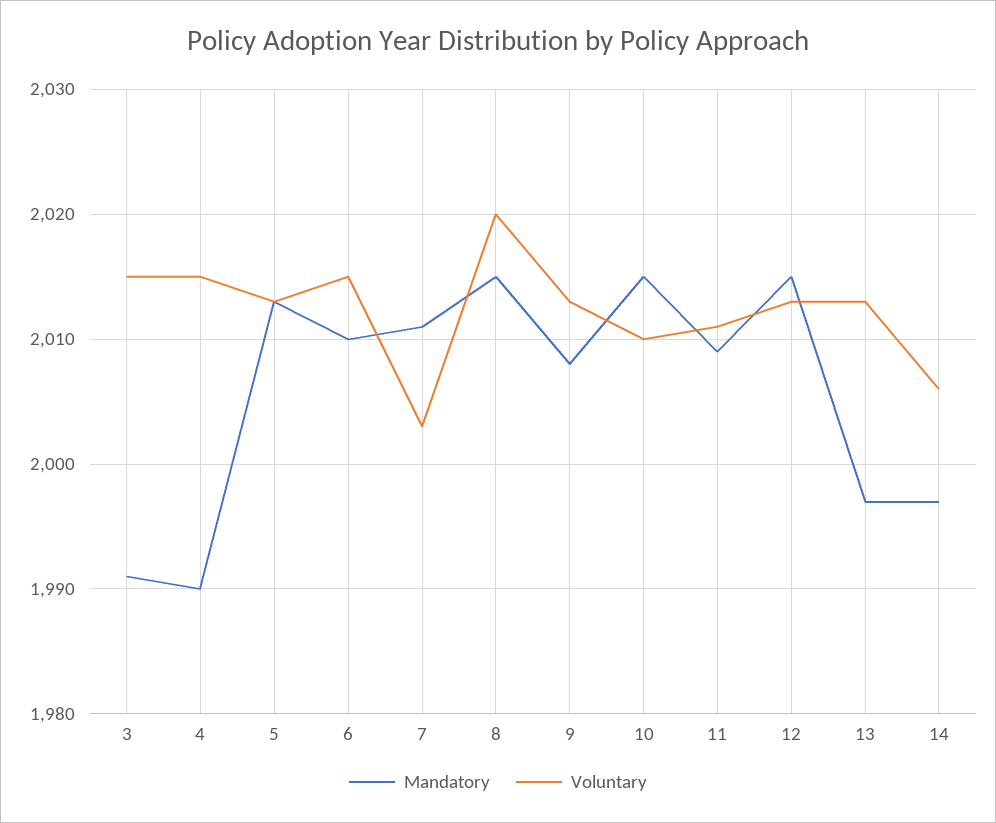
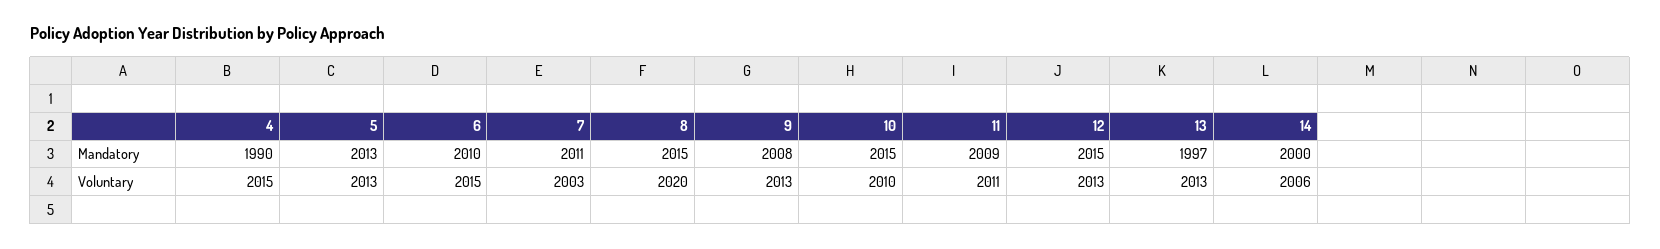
Mandatory, 3: 1991 -> none
Voluntary, 3: 2015 -> none
Mandatory, 14: 1997 -> 2000

